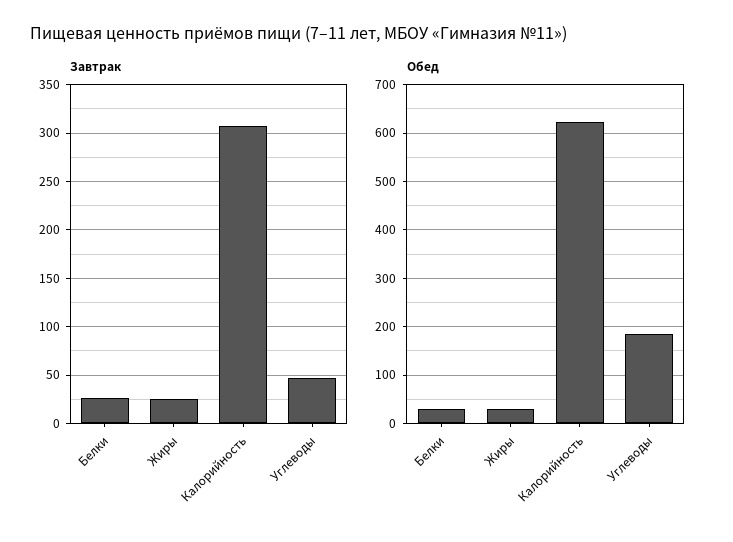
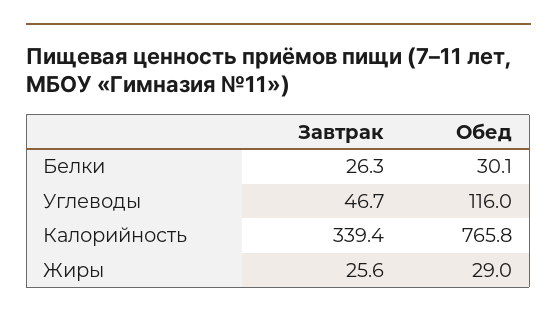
Завтрак, Калорийность: 310 -> 339.4
Обед, Калорийность: 620 -> 765.8
Обед, Углеводы: 180 -> 116

